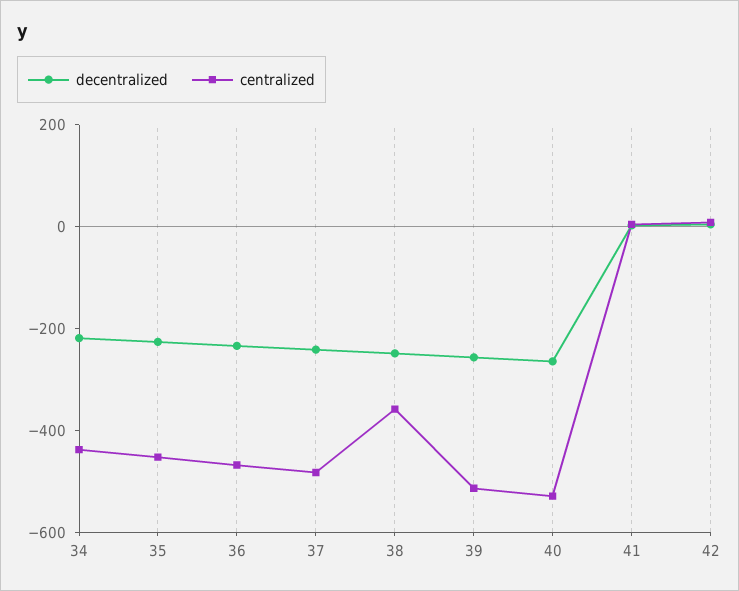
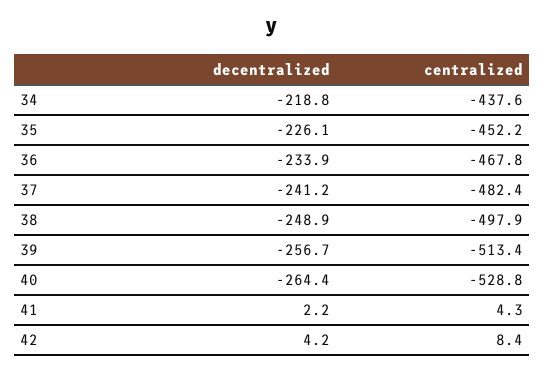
centralized, 38: -350 -> -497.9

